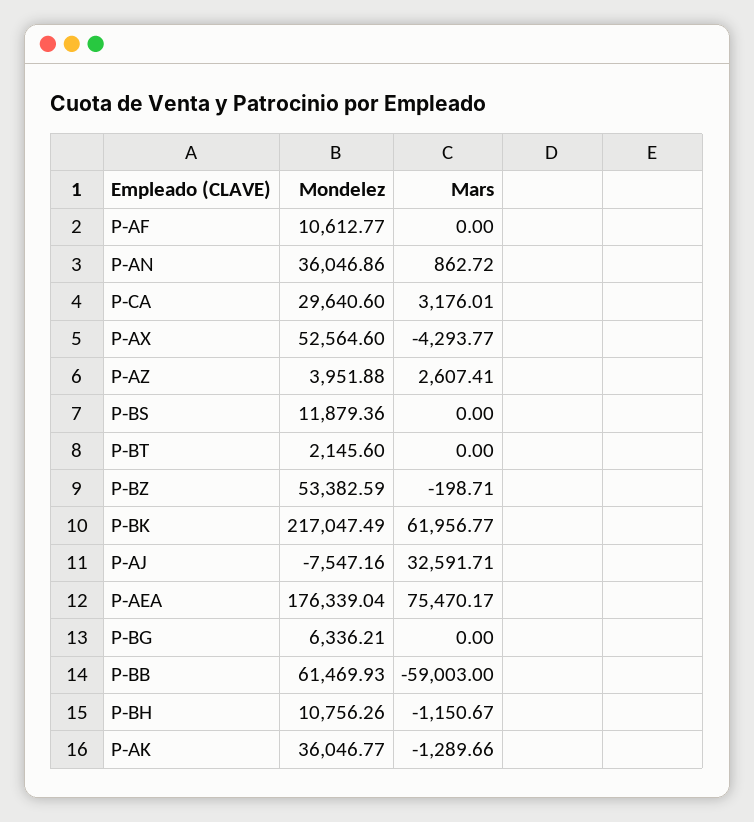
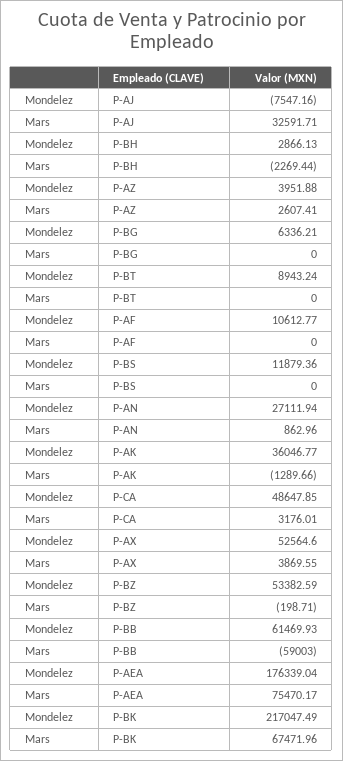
Mondelez, P-AN: 36046.86 -> 27111.94
Mars, P-AN: 862.72 -> 862.96
Mondelez, P-CA: 29640.6 -> 48647.85
Mars, P-AX: -4293.77 -> 3869.55
Mondelez, P-BT: 2145.6 -> 8943.24
Mars, P-BK: 61956.77 -> 67471.96
Mondelez, P-BH: 10756.26 -> 2866.13
Mars, P-BH: -1150.67 -> -2269.44

